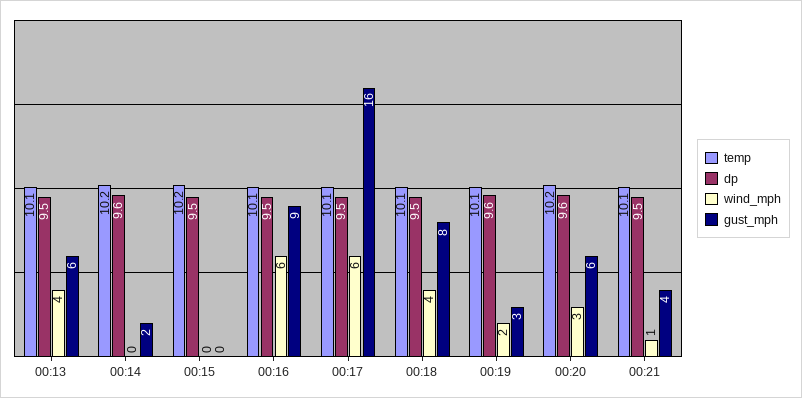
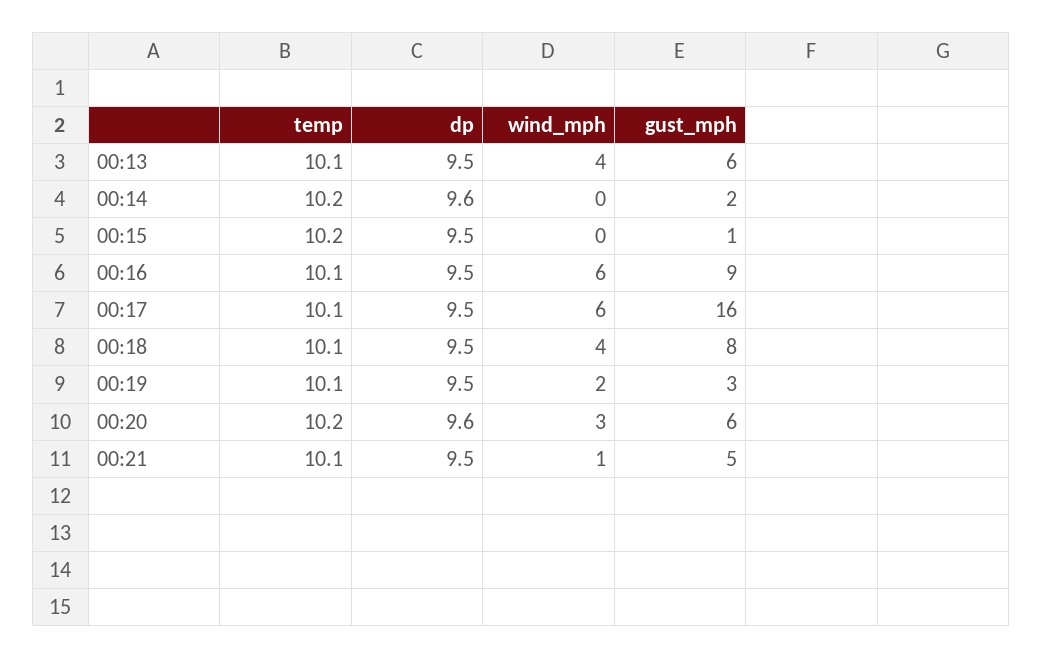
gust_mph, 00:15: 0 -> 1
dp, 00:19: 9.6 -> 9.5
gust_mph, 00:21: 4 -> 5

